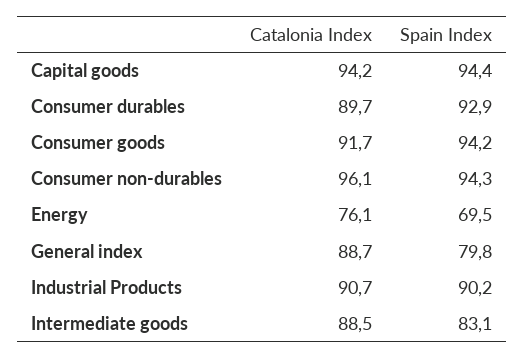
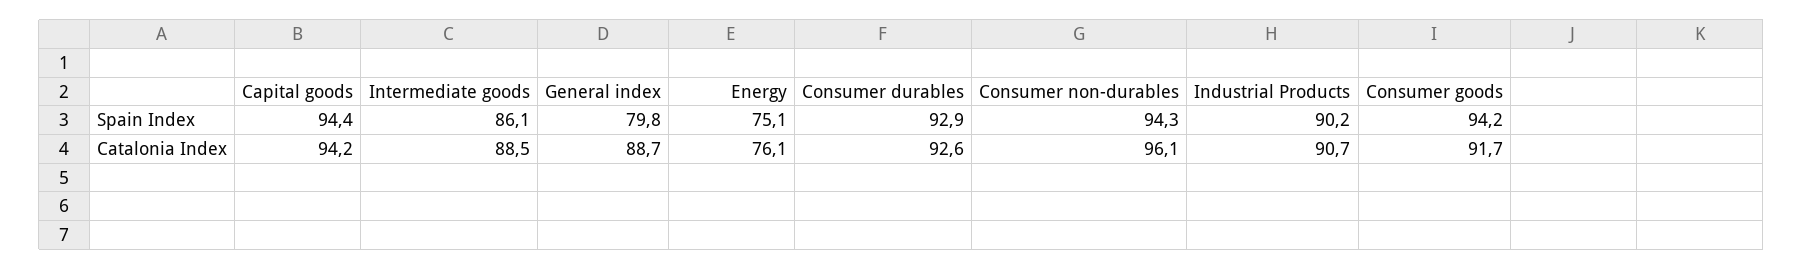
Catalonia Index, Consumer durables: 89.7 -> 92.6
Spain Index, Energy: 69.5 -> 75.1
Spain Index, Intermediate goods: 83.1 -> 86.1

